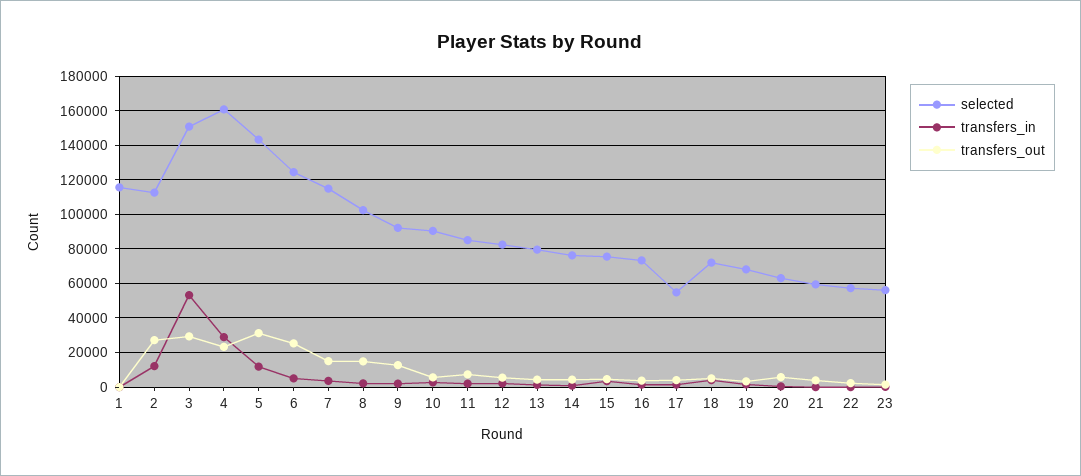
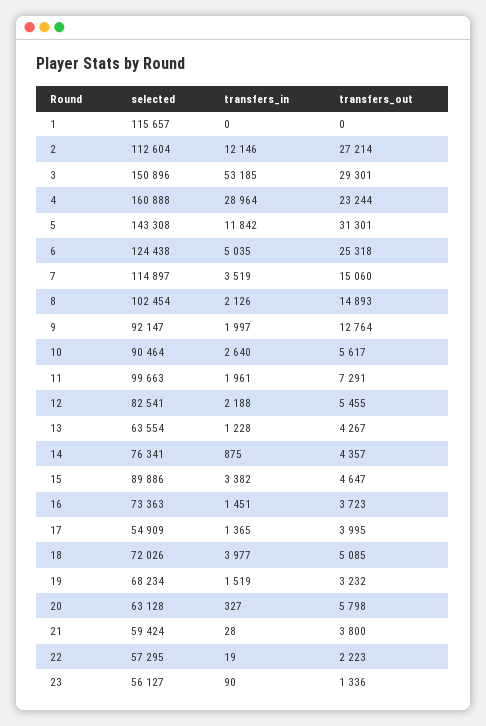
selected, 11: 85000 -> 99663
selected, 13: 80000 -> 63554
selected, 15: 75000 -> 89886

